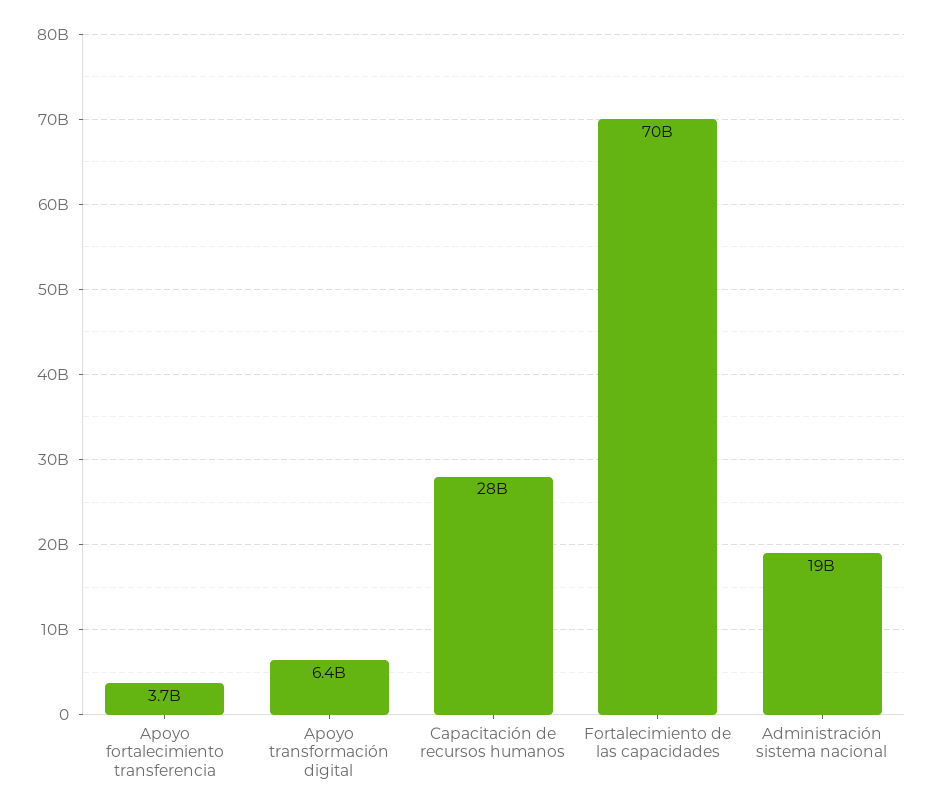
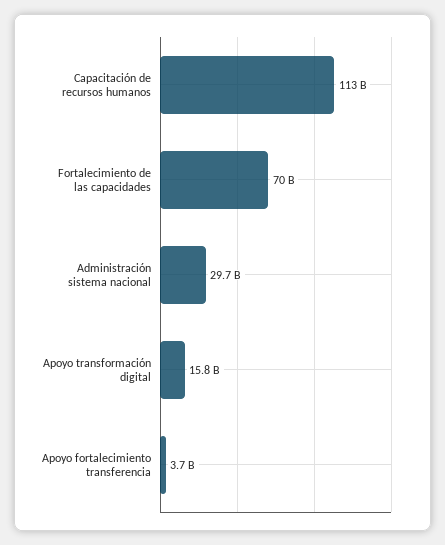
Apoyo transformación digital: 6400000000 -> 15800000000
Capacitación de recursos humanos: 28000000000 -> 113000000000
Administración sistema nacional: 19000000000 -> 29700000000

